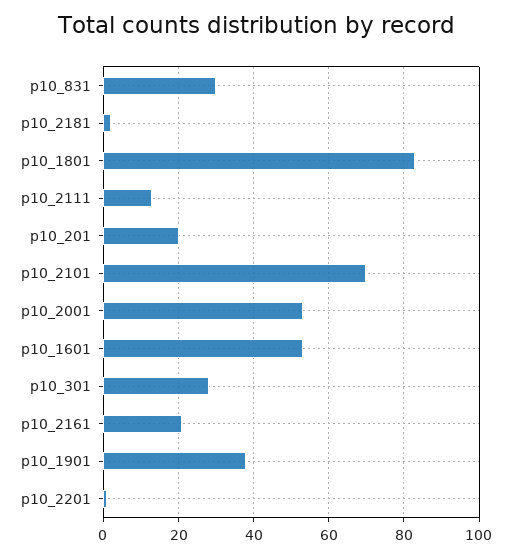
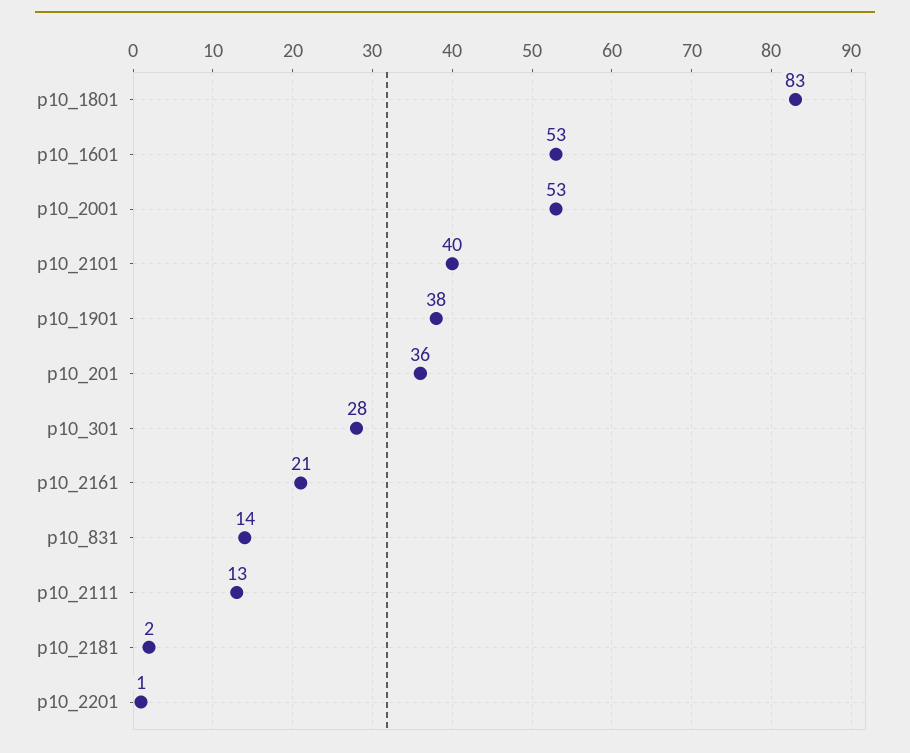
p10_831: 30 -> 14
p10_201: 20 -> 36
p10_2101: 70 -> 40

